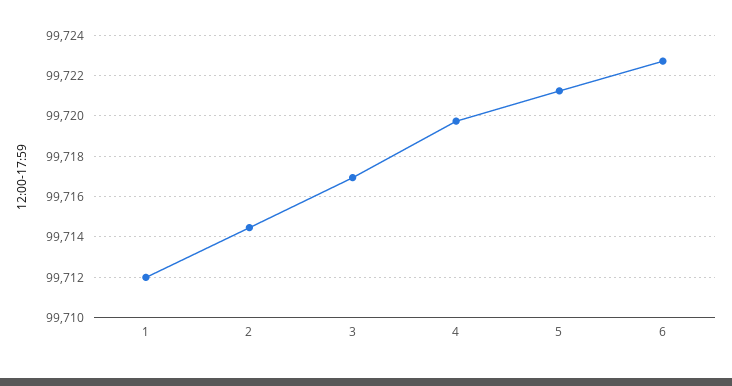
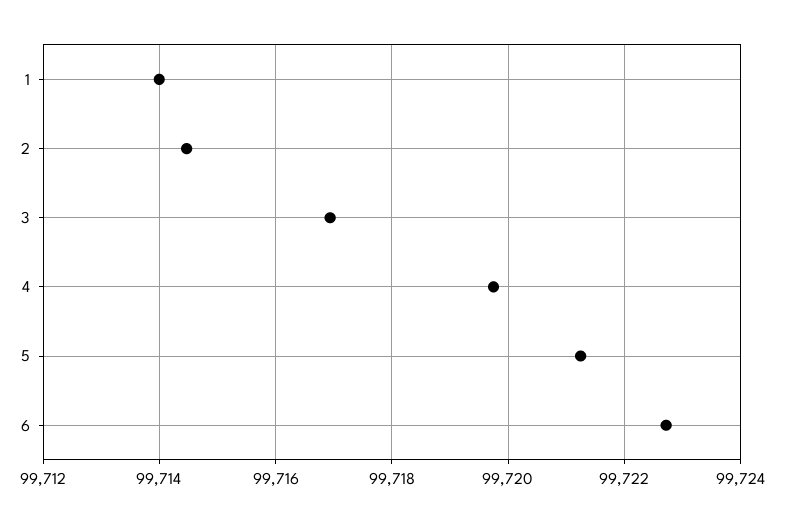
1: 99712 -> 99714

